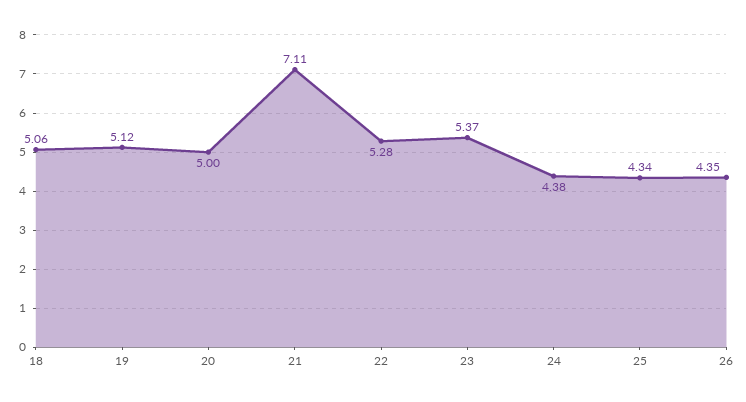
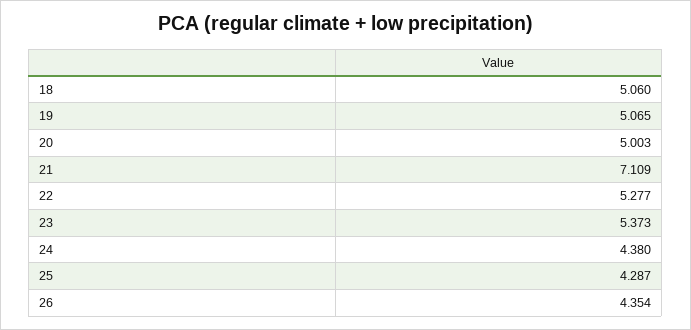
19: 5.12 -> 5.065
25: 4.34 -> 4.287

